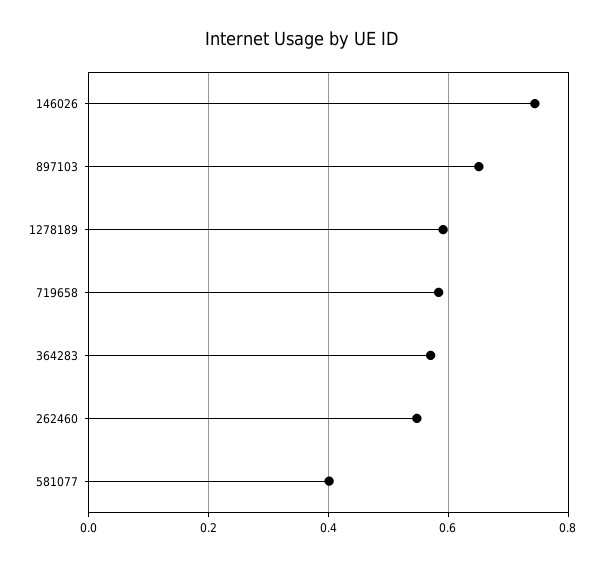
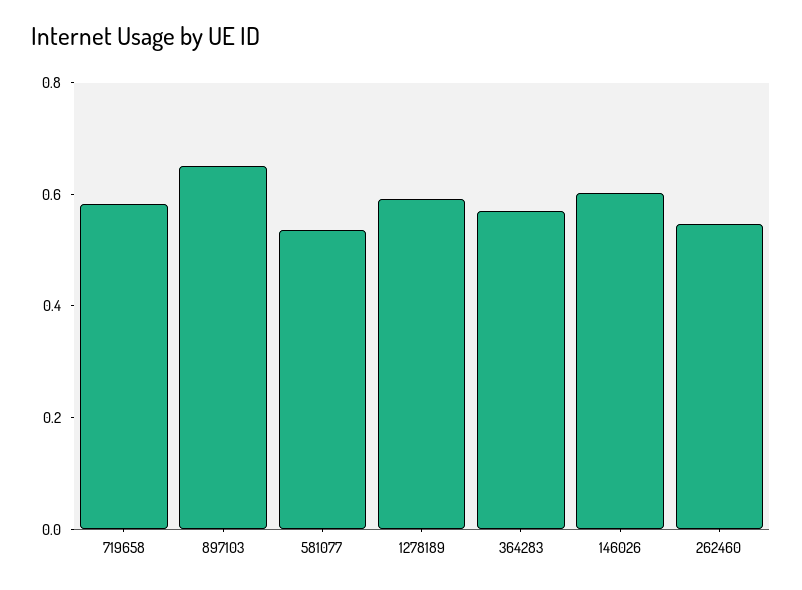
146026: 0.74 -> 0.6
581077: 0.4 -> 0.55

